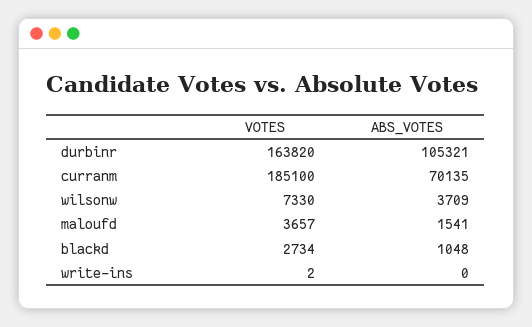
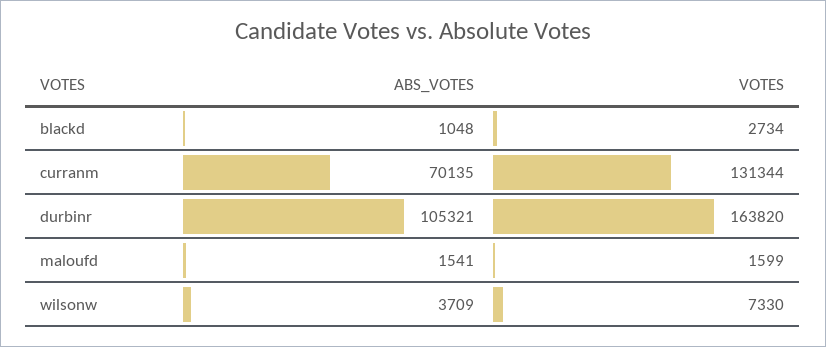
VOTES, curranm: 185100 -> 131344
VOTES, maloufd: 3657 -> 1599
VOTES, write-ins: 2 -> none
ABS_VOTES, write-ins: 0 -> none

